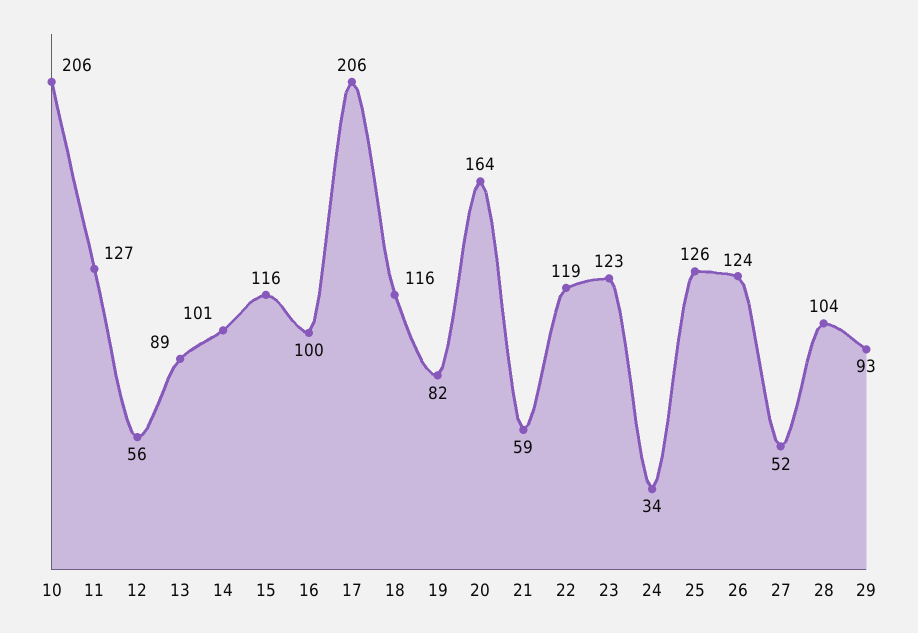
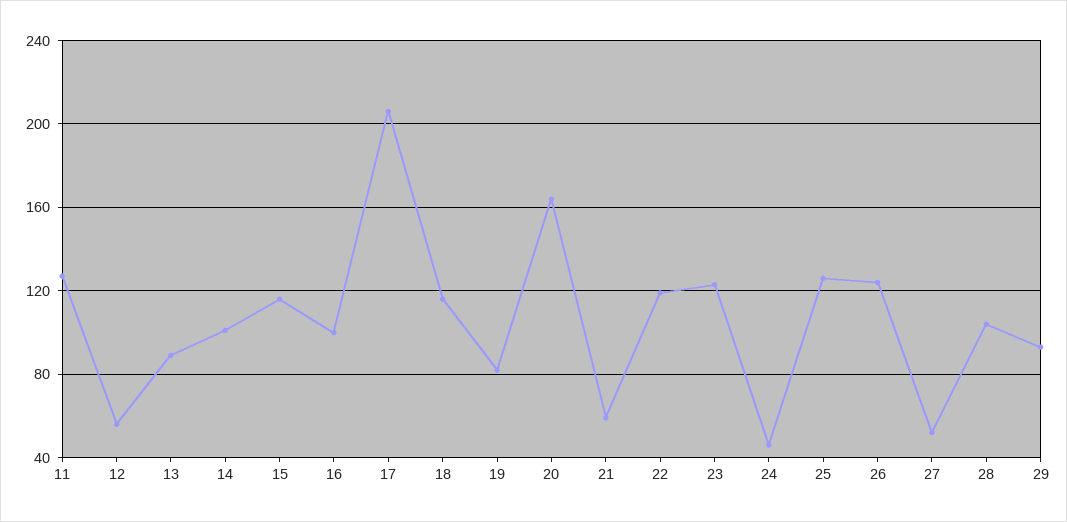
10: 206 -> none
24: 34 -> 45

